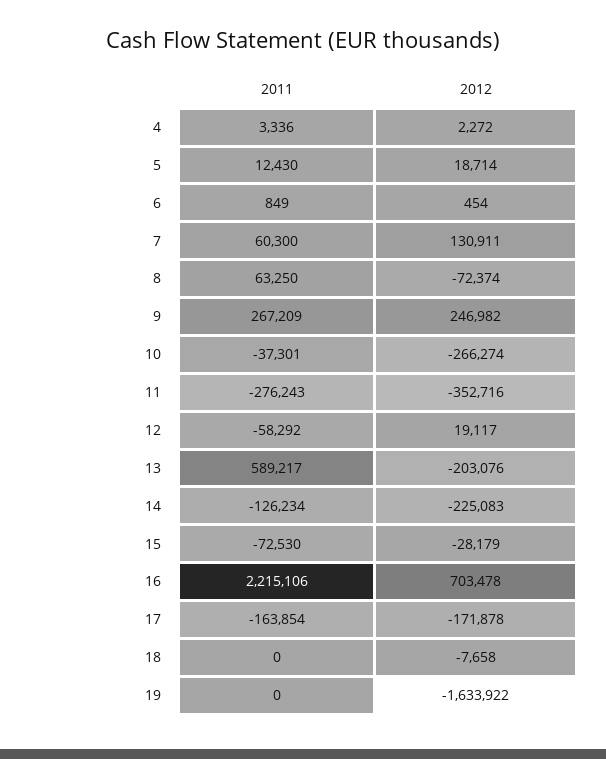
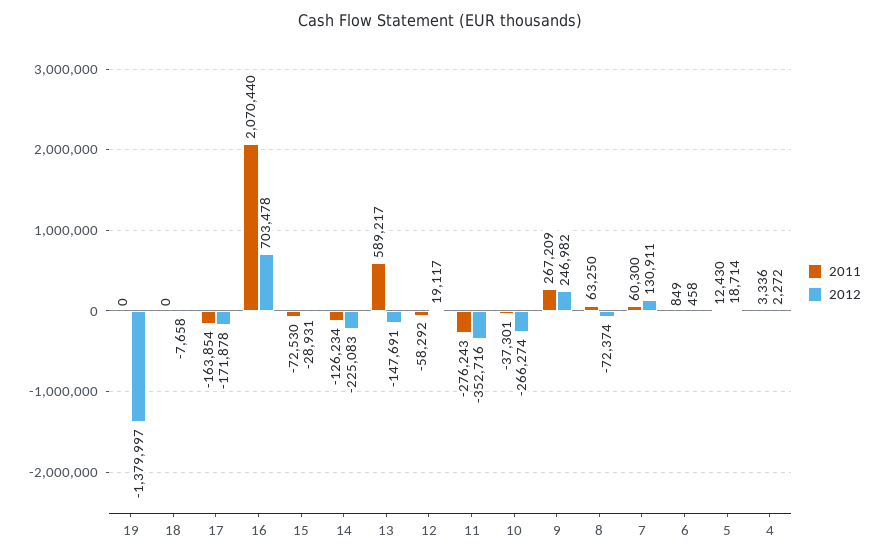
2012, 6: 454 -> 458
2012, 13: -203076 -> -147691
2012, 15: -28179 -> -28931
2011, 16: 2215106 -> 2070440
2012, 19: -1633922 -> -1379997

